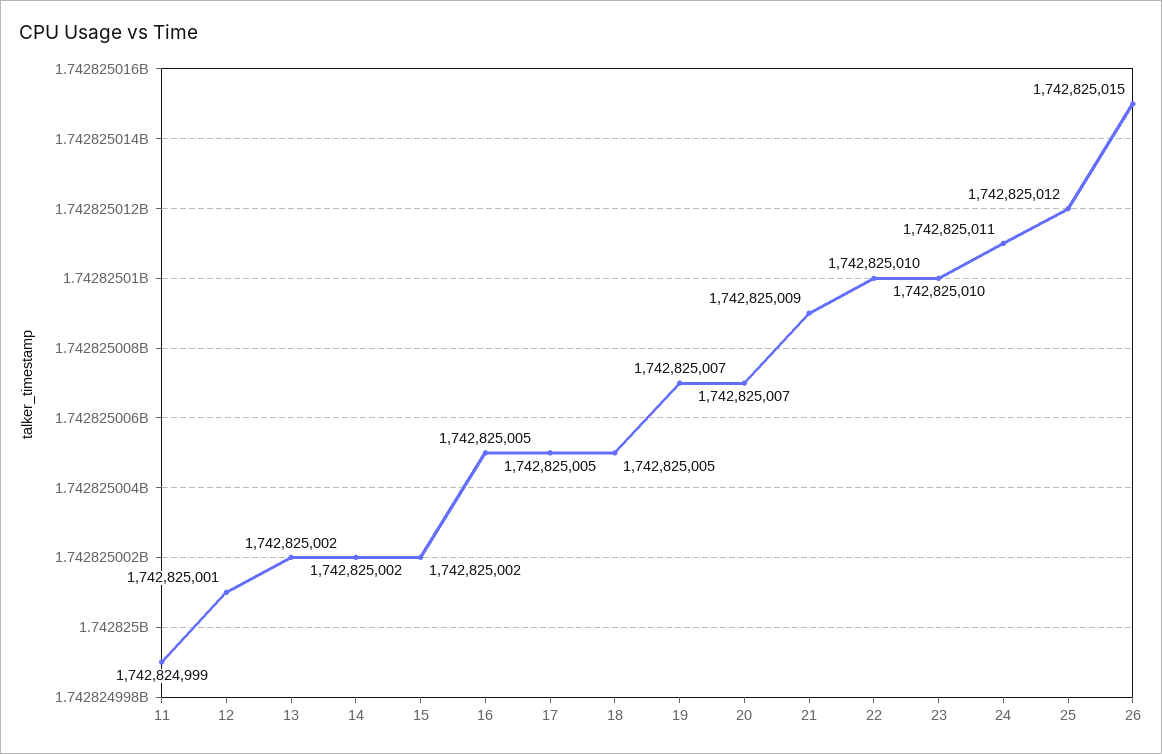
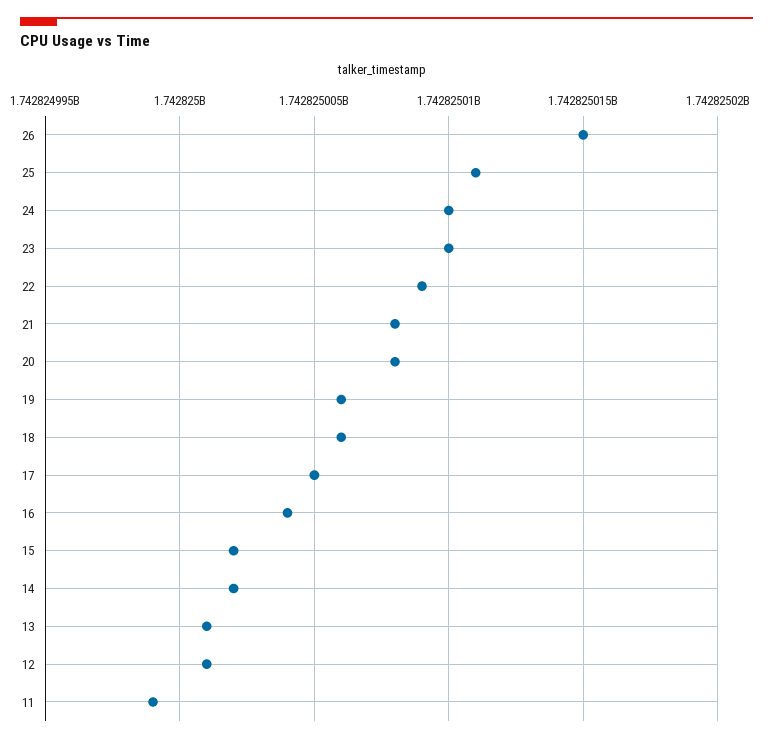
13: 1742825002 -> 1742825001
16: 1742825005 -> 1742825004
18: 1742825005 -> 1742825006
19: 1742825007 -> 1742825006
20: 1742825007 -> 1742825008
21: 1742825009 -> 1742825008
22: 1742825010 -> 1742825009
24: 1742825011 -> 1742825010
25: 1742825012 -> 1742825011

